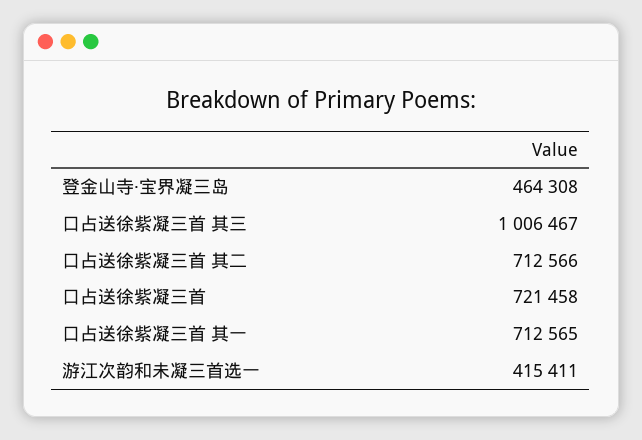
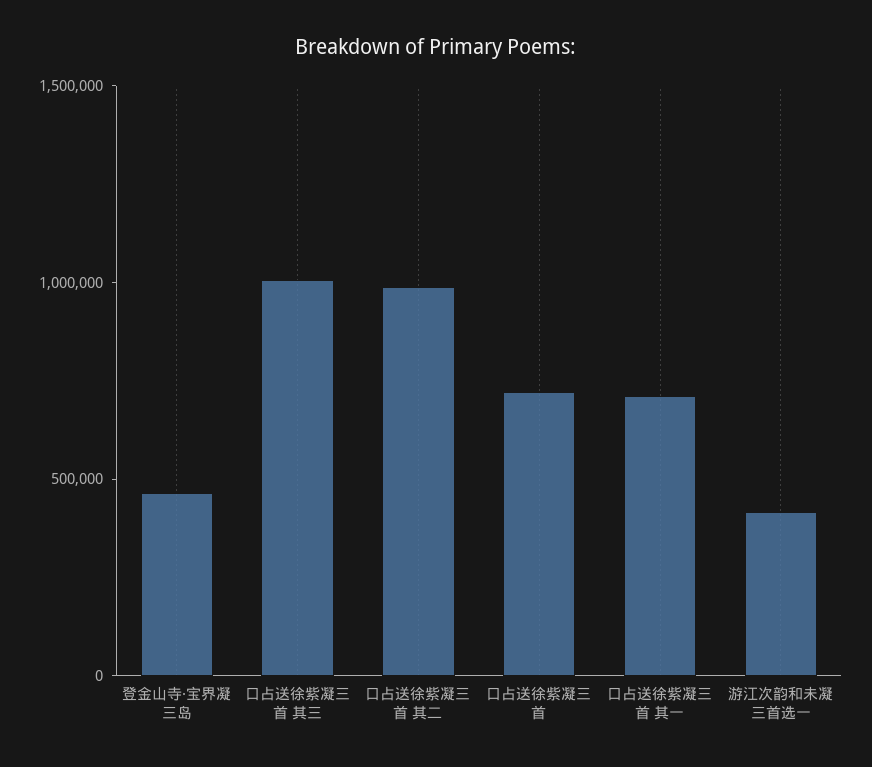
口占送徐紫凝三首 其二: 712566 -> 1000000

